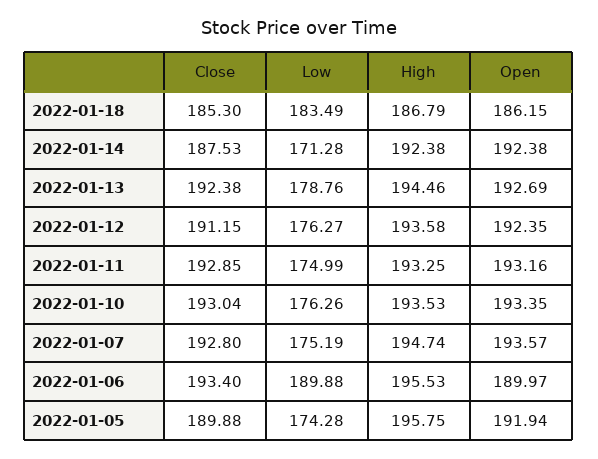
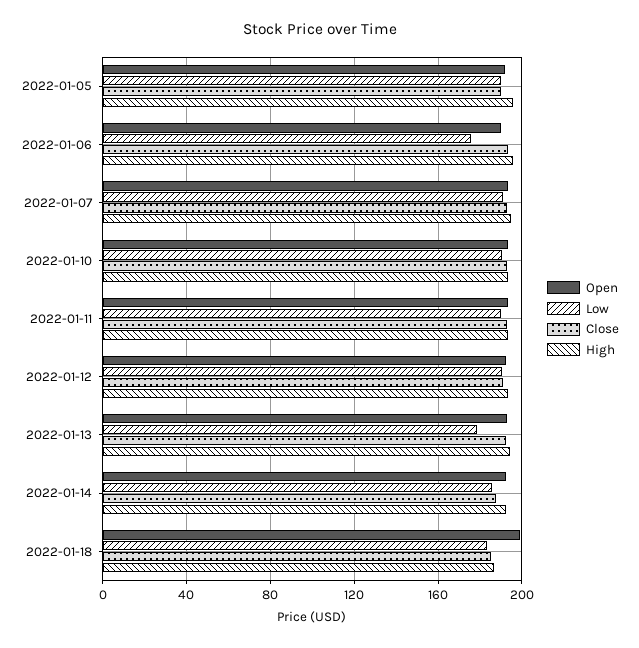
Open, 2022-01-18: 186.15 -> 200
Low, 2022-01-14: 171.28 -> 185
Low, 2022-01-12: 176.27 -> 190
Low, 2022-01-11: 174.99 -> 190
Low, 2022-01-10: 176.26 -> 190
Low, 2022-01-07: 175.19 -> 190
Low, 2022-01-06: 189.88 -> 175
Low, 2022-01-05: 174.28 -> 190

